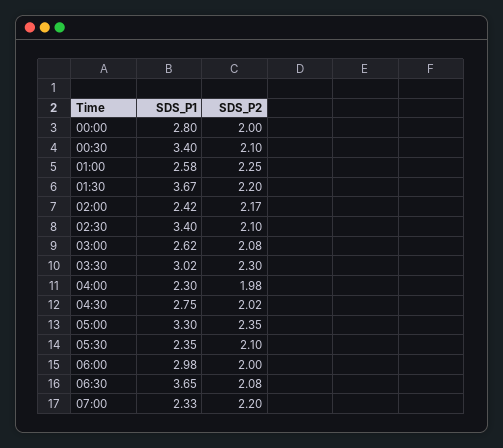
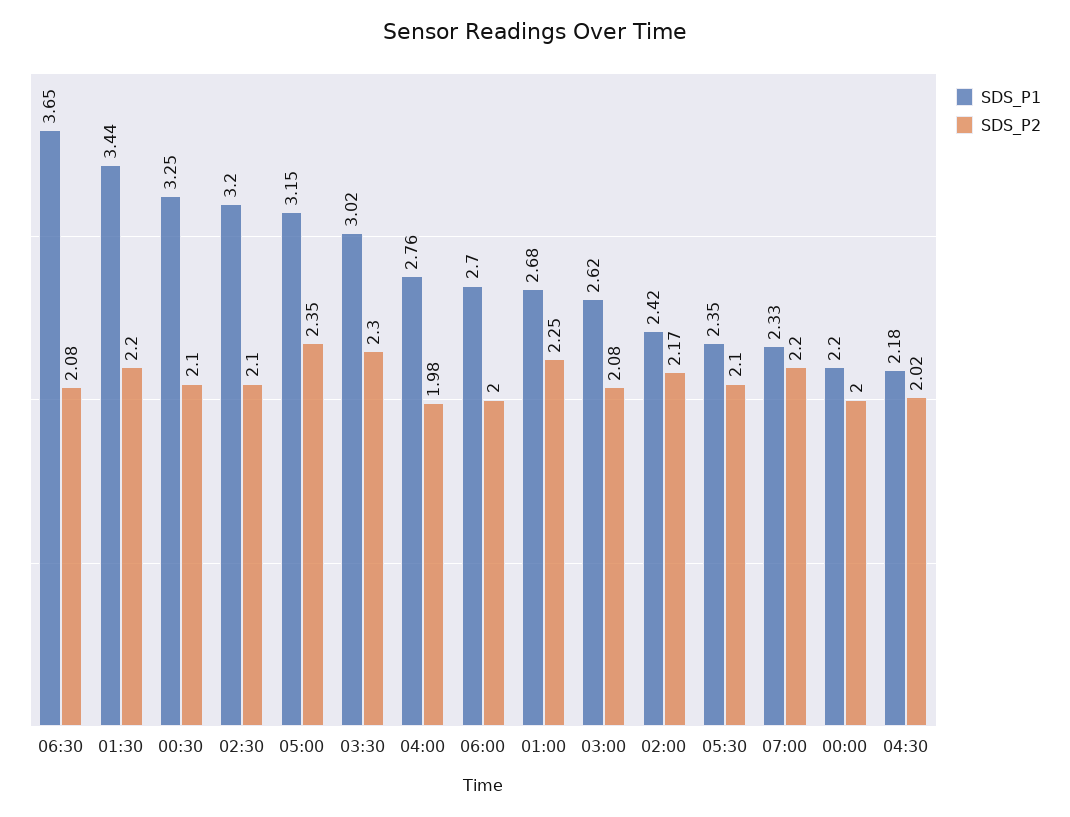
SDS_P1, 00:00: 2.8 -> 2.2
SDS_P1, 00:30: 3.4 -> 3.25
SDS_P1, 01:00: 2.58 -> 2.68
SDS_P1, 01:30: 3.67 -> 3.44
SDS_P1, 02:30: 3.4 -> 3.2
SDS_P1, 04:00: 2.3 -> 2.76
SDS_P1, 04:30: 2.75 -> 2.18
SDS_P1, 05:00: 3.3 -> 3.15
SDS_P1, 06:00: 2.98 -> 2.7

